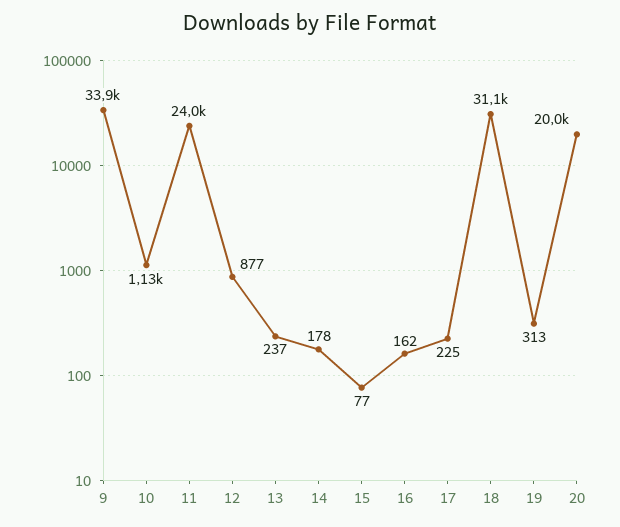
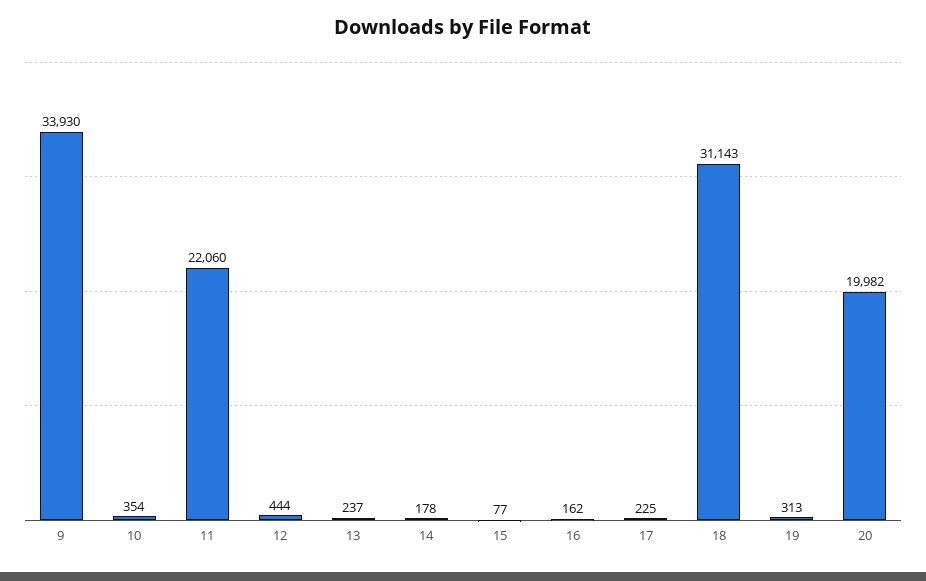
10: 1130 -> 354
11: 24000 -> 22060
12: 877 -> 444

